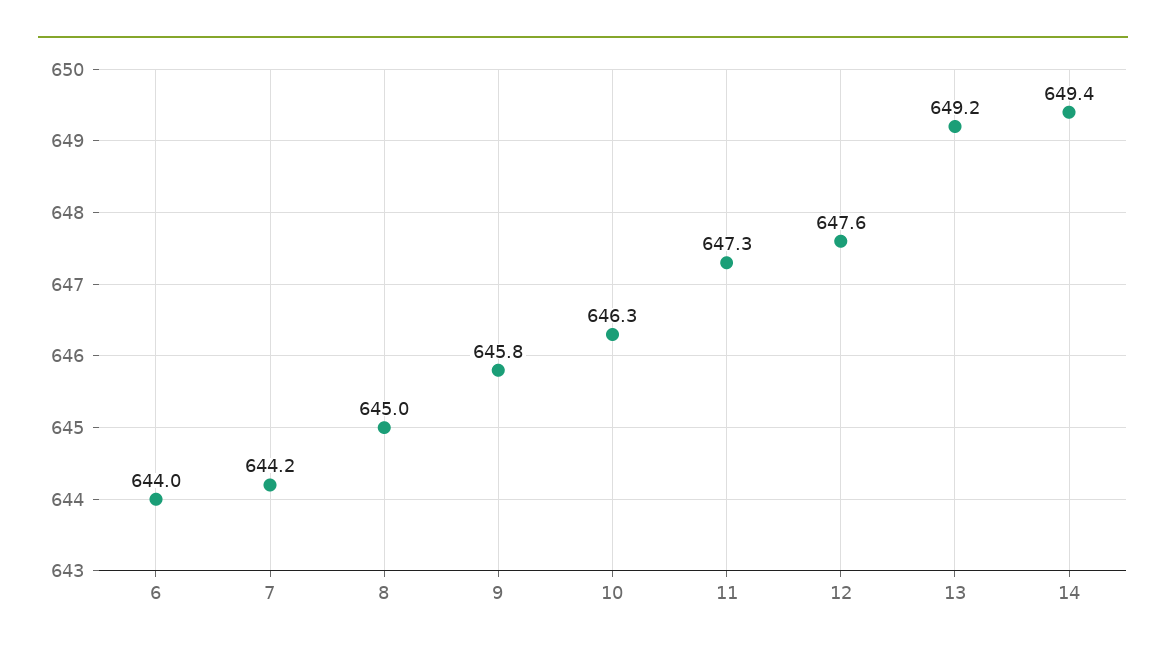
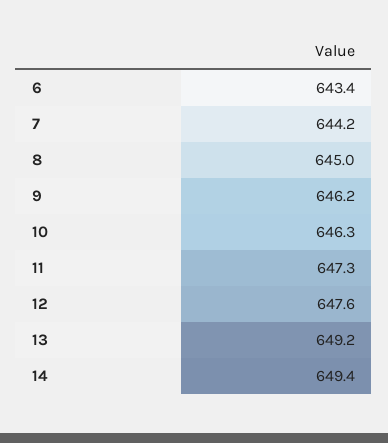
6: 644 -> 643.4
9: 645.8 -> 646.2

